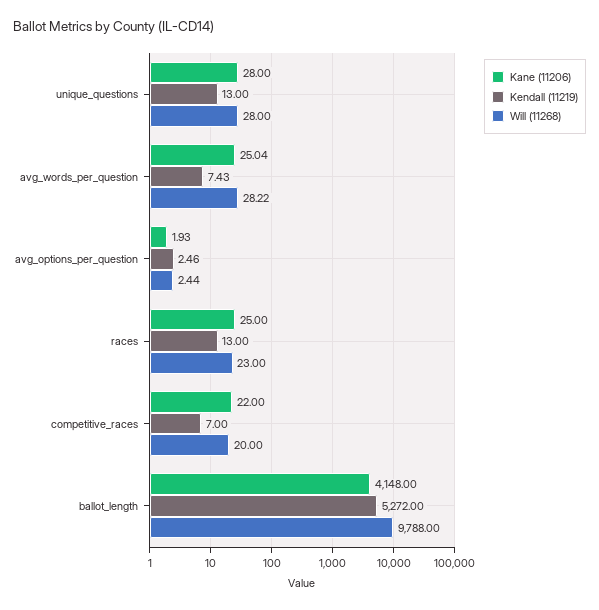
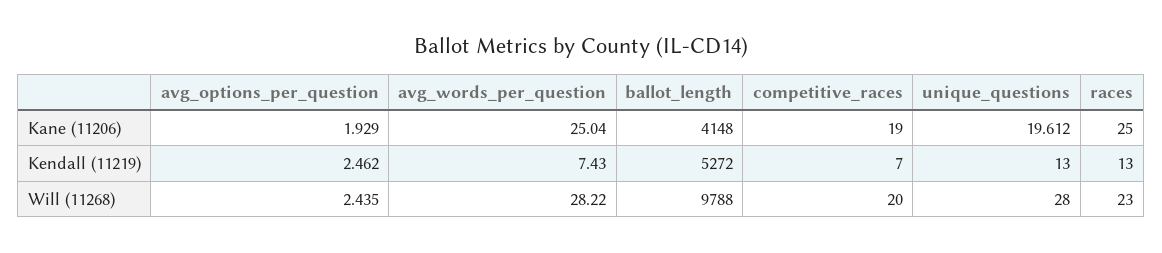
Kane (11206), unique_questions: 28 -> 19.612
Kane (11206), competitive_races: 22 -> 19

